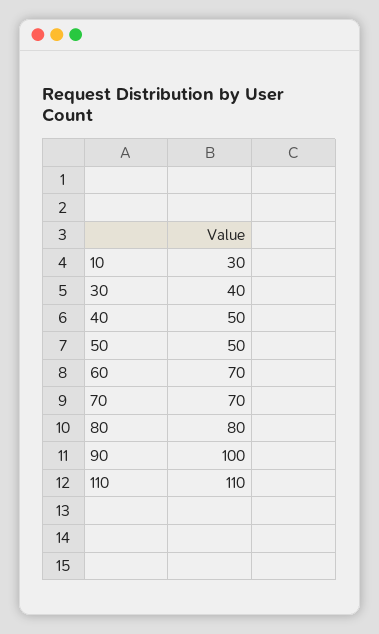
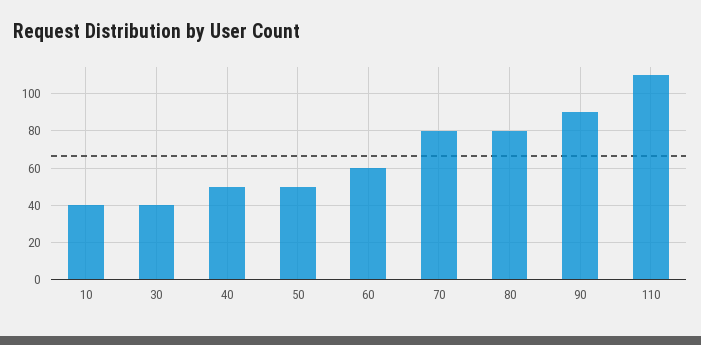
10: 30 -> 40
60: 70 -> 60
70: 70 -> 80
90: 100 -> 90

